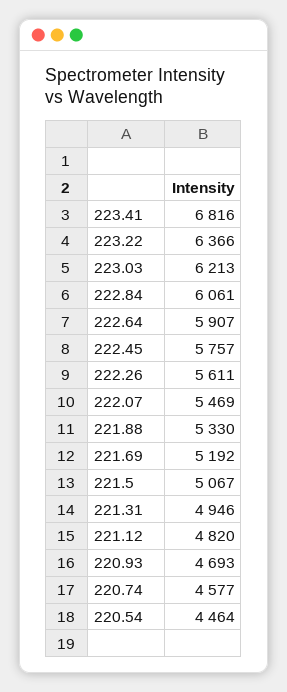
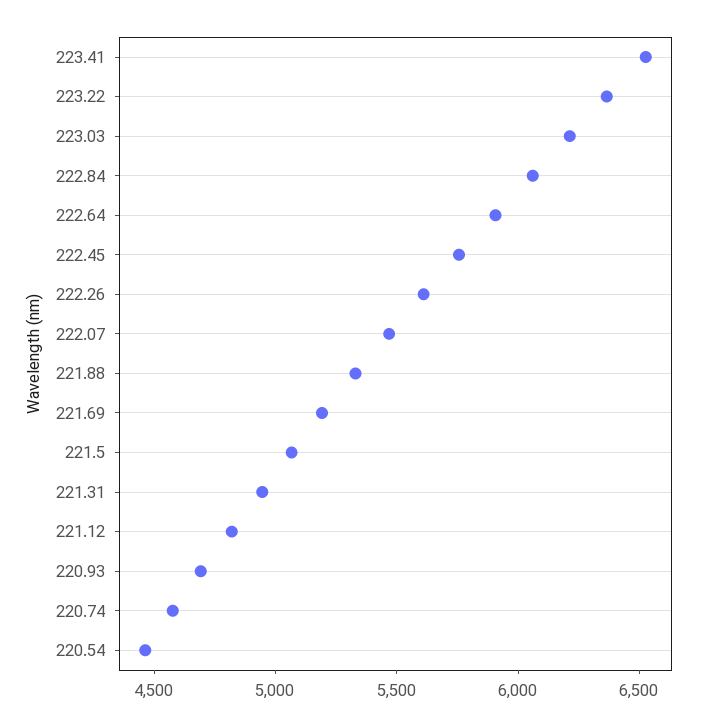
223.41: 6816 -> 6500

